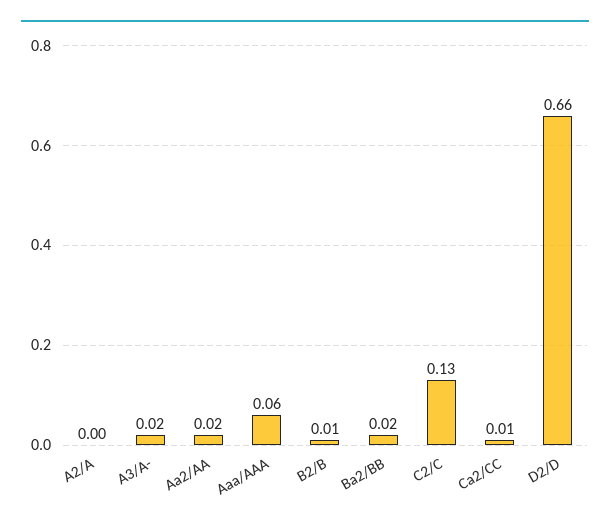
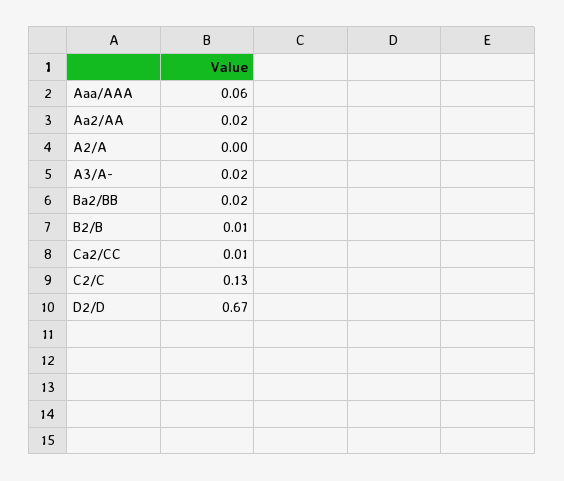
D2/D: 0.66 -> 0.67

